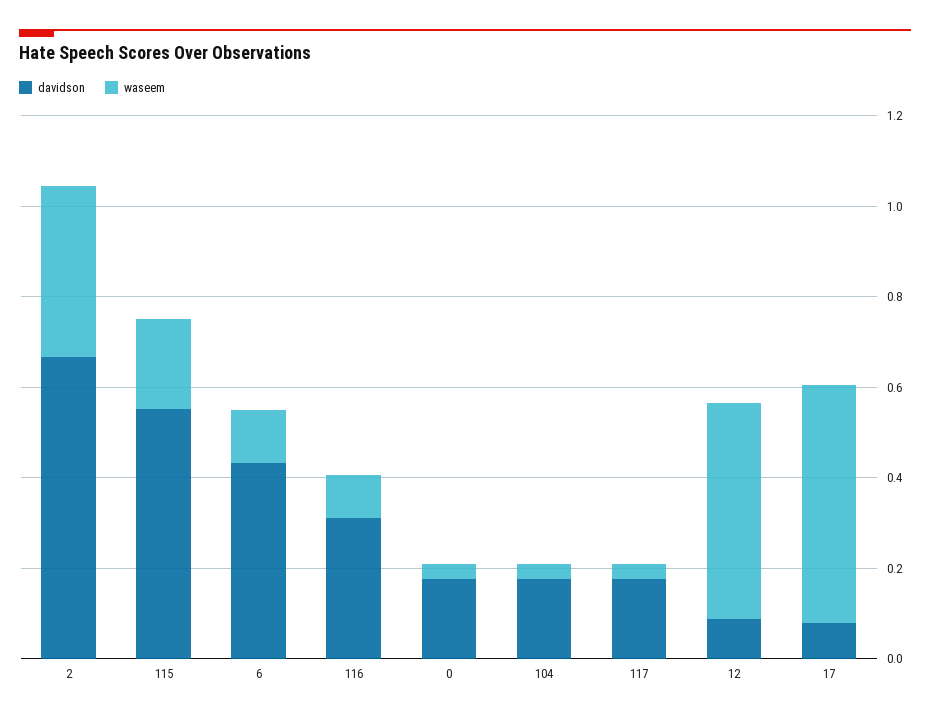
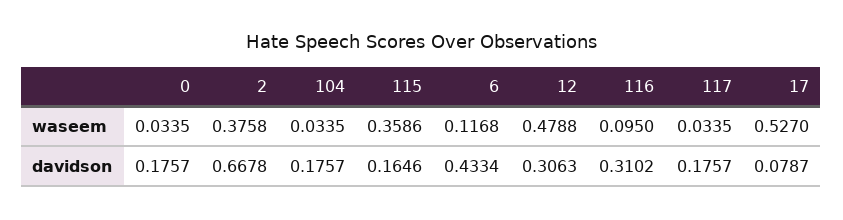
davidson, 115: 0.55 -> 0.1646
waseem, 115: 0.2 -> 0.3586
davidson, 12: 0.1 -> 0.3063

